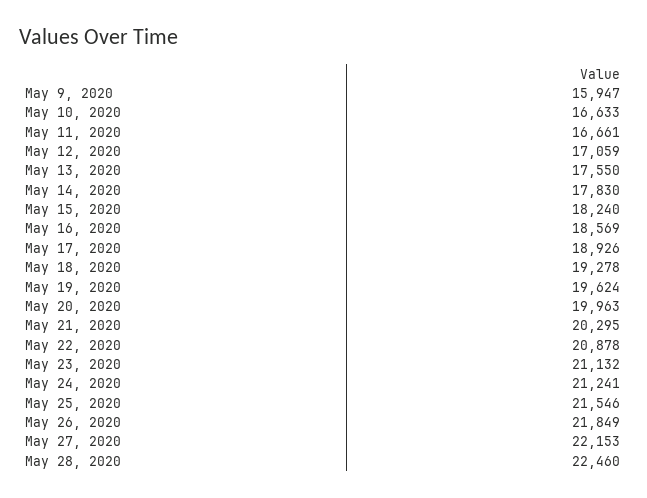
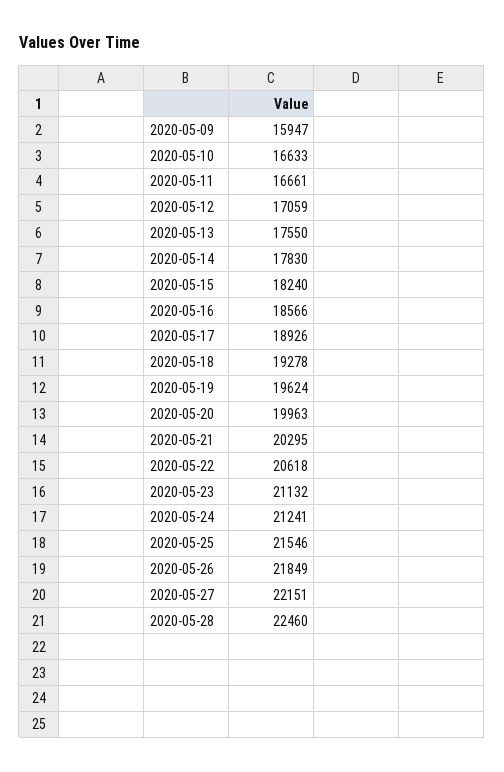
May 16, 2020: 18569 -> 18566
May 22, 2020: 20878 -> 20618
May 27, 2020: 22153 -> 22151

